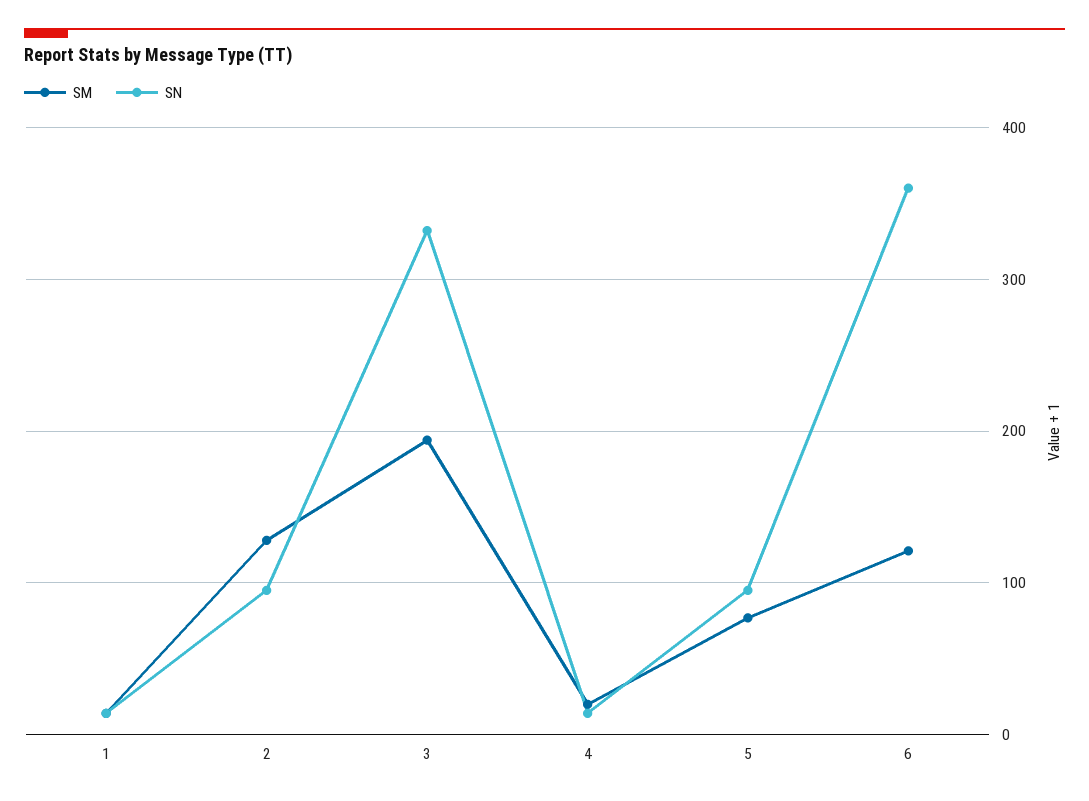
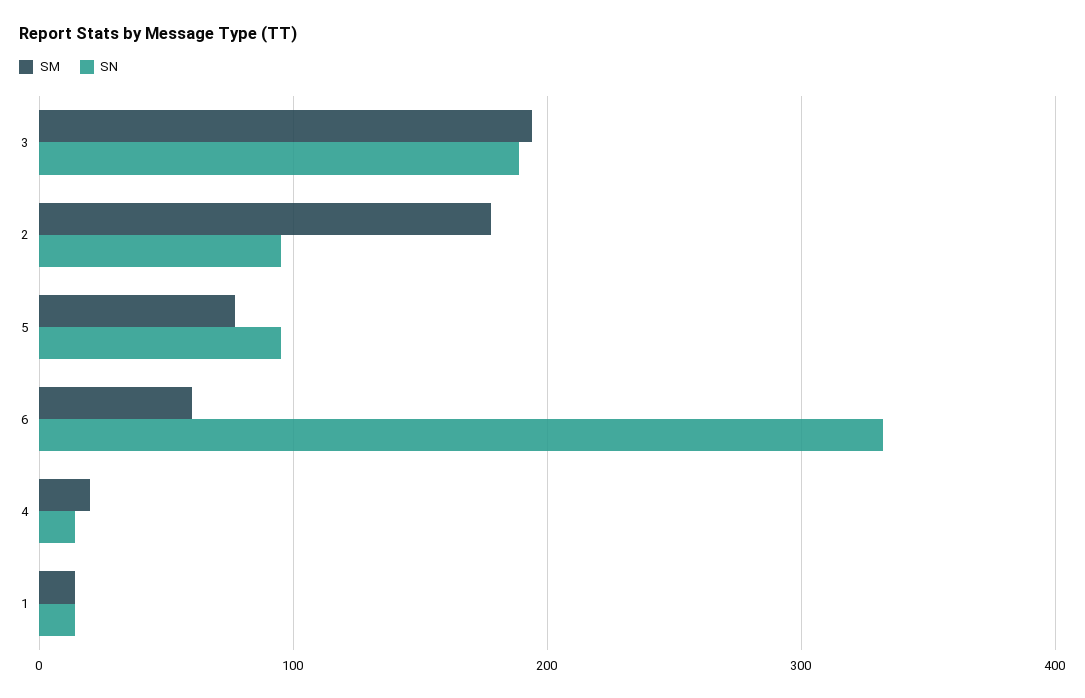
SM, 2: 130 -> 180
SN, 3: 330 -> 190
SM, 6: 120 -> 60
SN, 6: 360 -> 330

